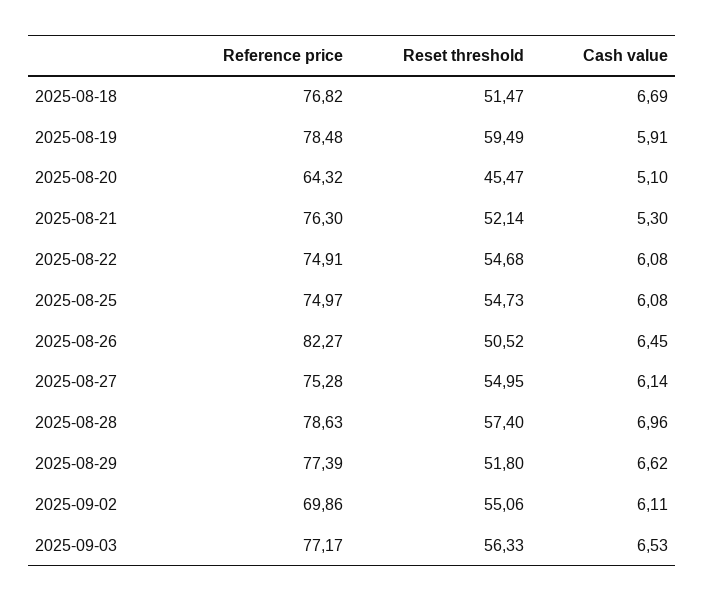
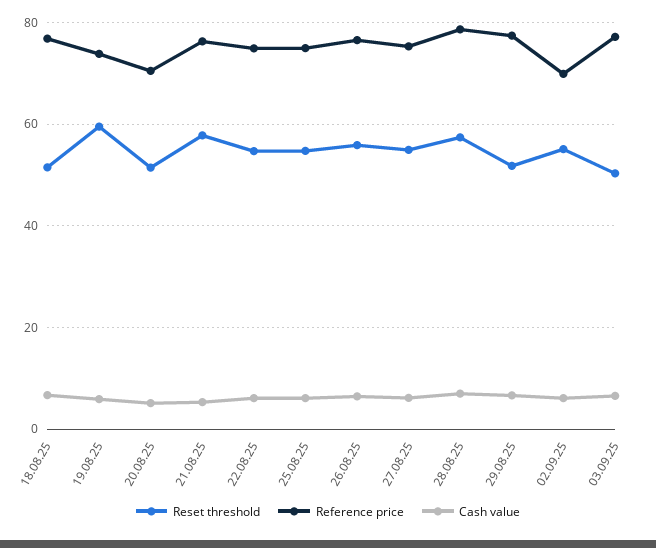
Reference price, 2025-08-19: 78.48 -> 74
Reference price, 2025-08-20: 64.32 -> 70
Reset threshold, 2025-08-20: 45.47 -> 52
Reset threshold, 2025-08-21: 52.14 -> 58
Reference price, 2025-08-26: 82.27 -> 76
Reset threshold, 2025-08-26: 50.52 -> 56
Reset threshold, 2025-09-03: 56.33 -> 50

